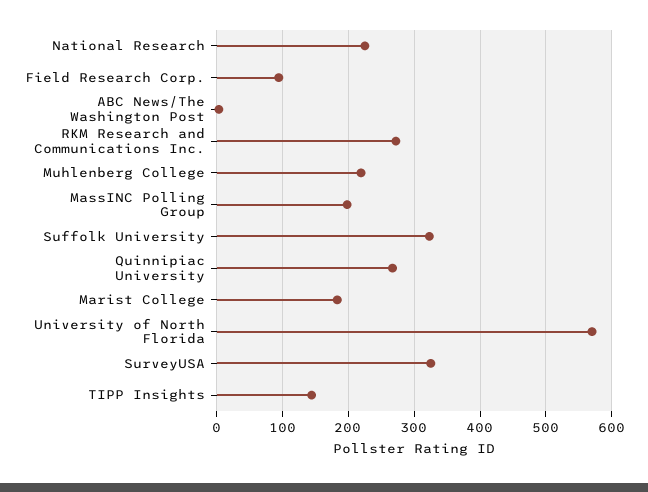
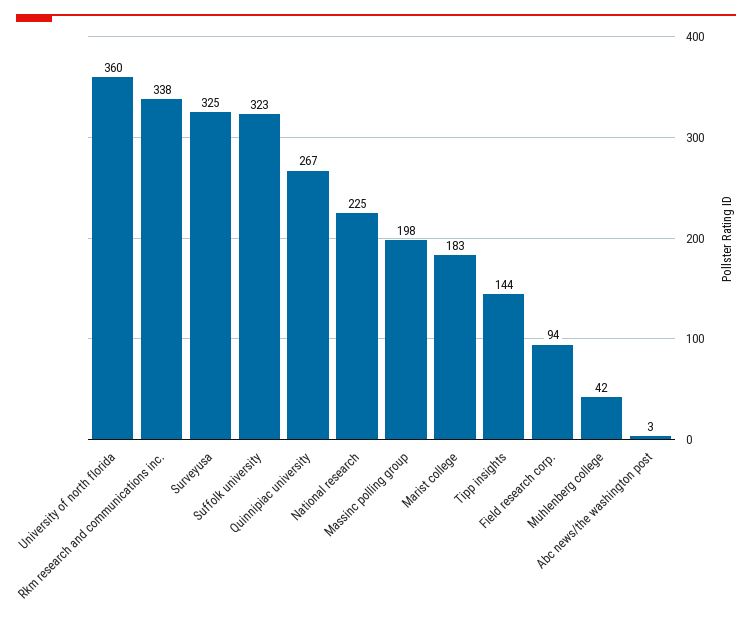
RKM Research and Communications Inc.: 270 -> 338
Muhlenberg College: 220 -> 42
University of North Florida: 570 -> 360

